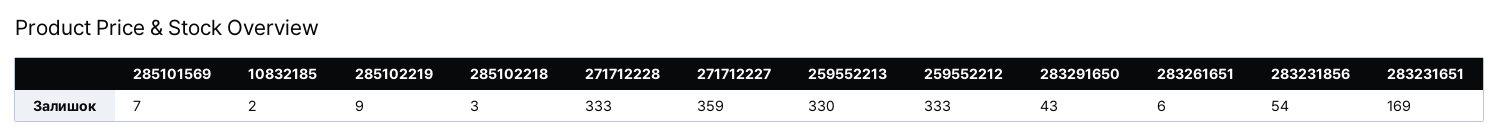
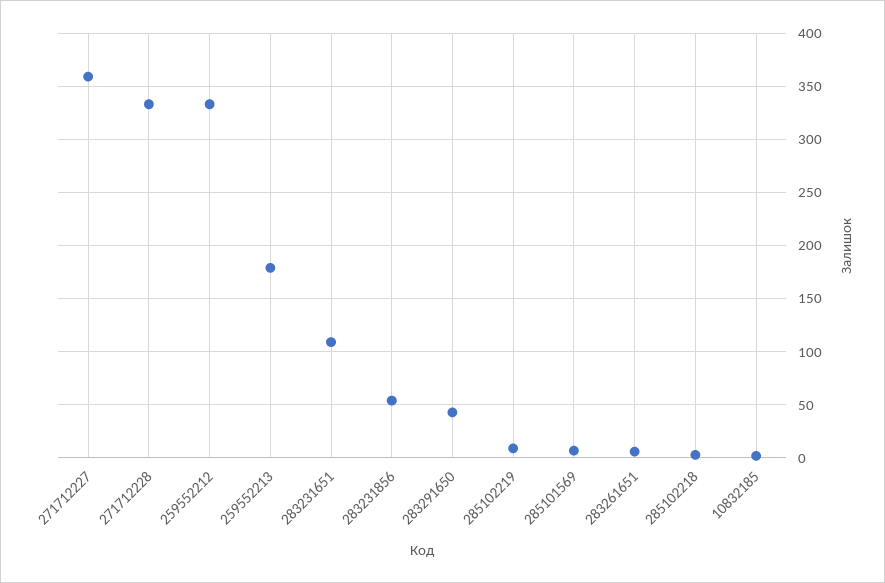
259552213: 330 -> 180
283231651: 169 -> 110

